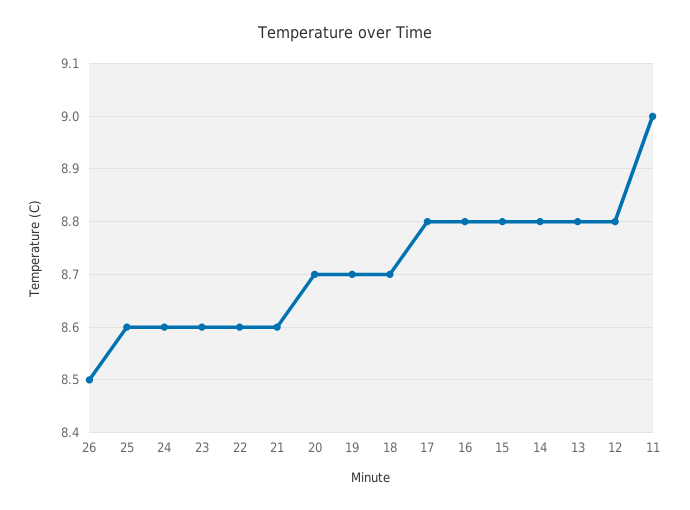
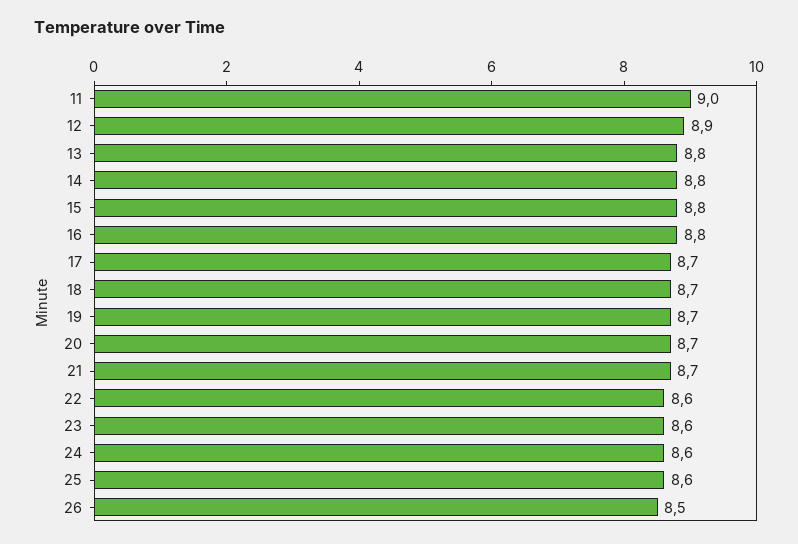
21: 8.6 -> 8.7
17: 8.8 -> 8.7
12: 8.8 -> 8.9

